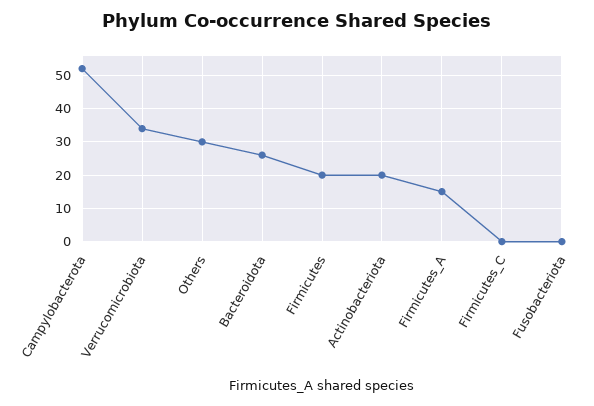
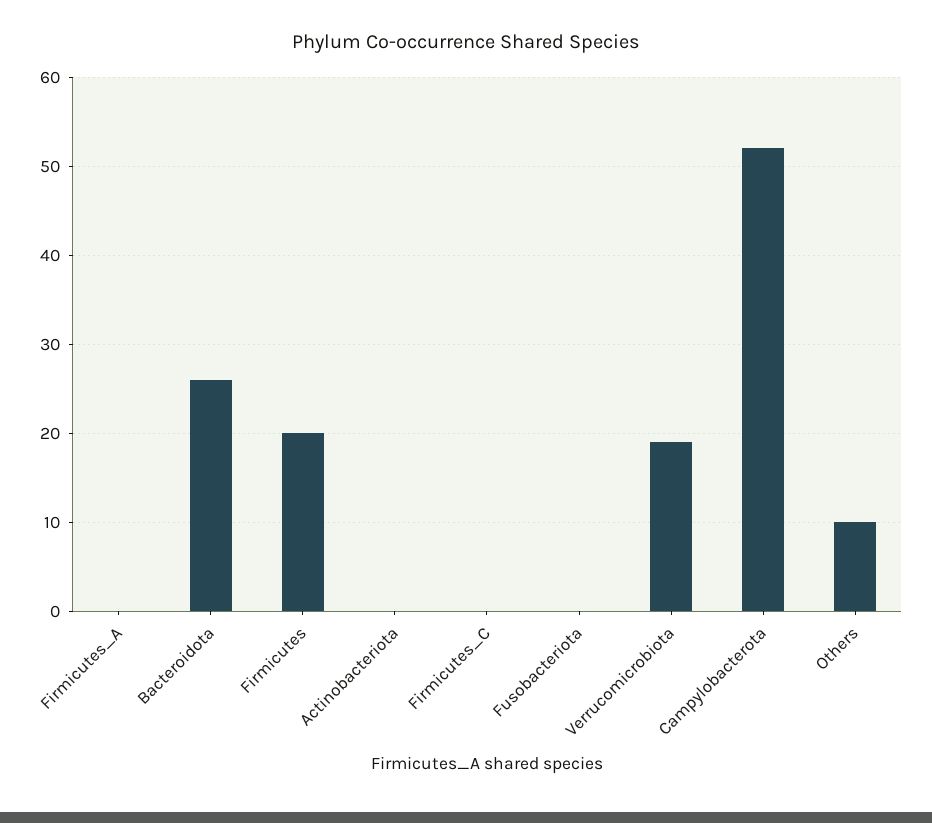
Verrucomicrobiota: 35 -> 19
Others: 30 -> 10
Actinobacteriota: 20 -> 0
Firmicutes_A: 15 -> 0

